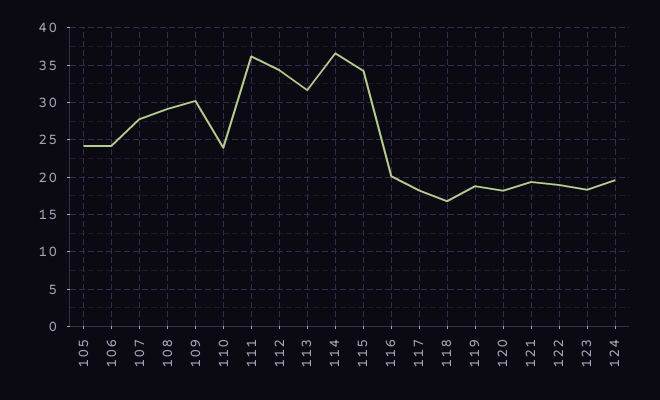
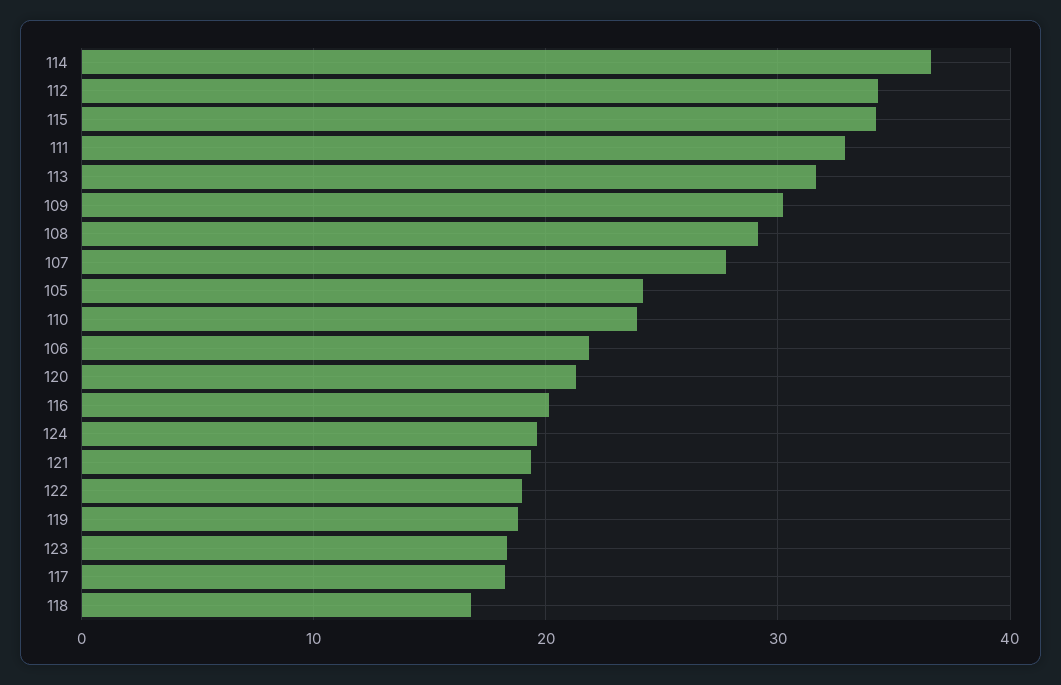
106: 24 -> 22
111: 36 -> 33
120: 18 -> 21

